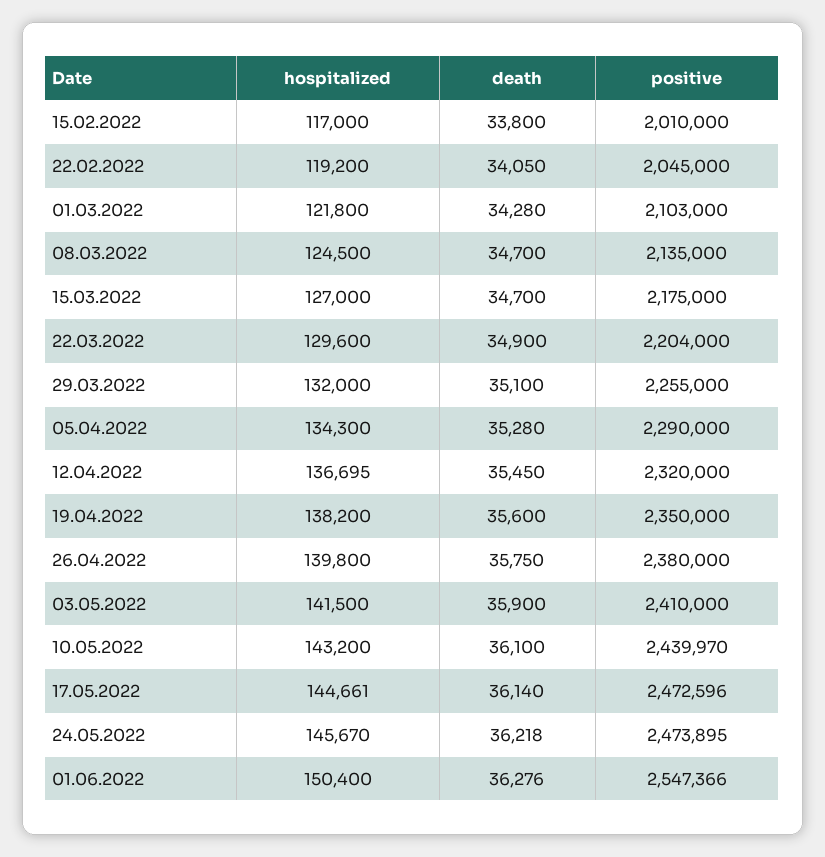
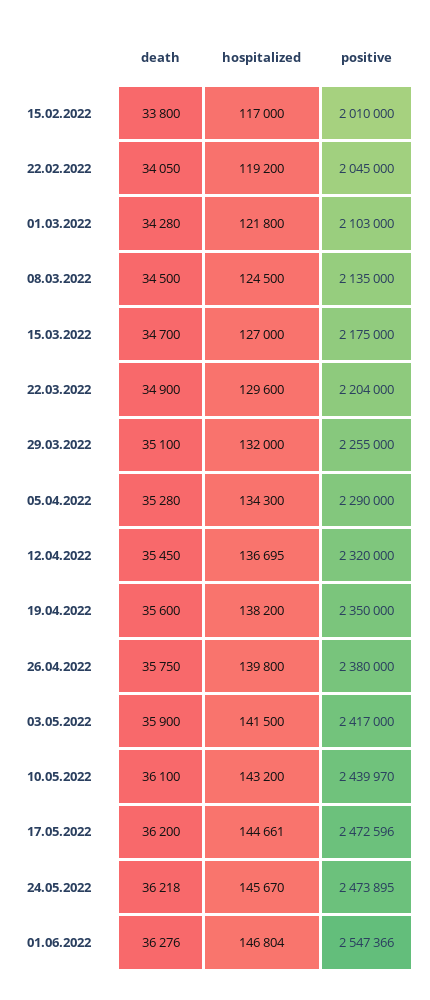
death, 08.03.2022: 34700 -> 34500
positive, 03.05.2022: 2410000 -> 2417000
death, 17.05.2022: 36140 -> 36200
hospitalized, 01.06.2022: 150400 -> 146804

